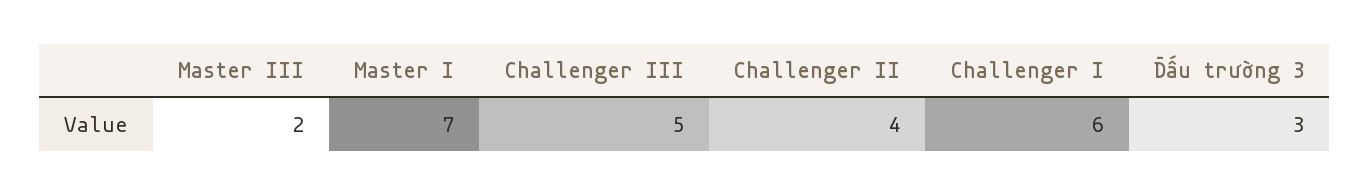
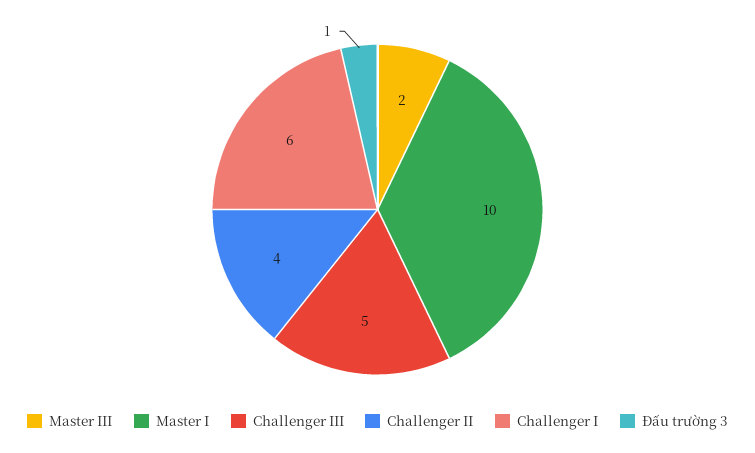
Master I: 7 -> 10
Đấu trường 3: 3 -> 1

